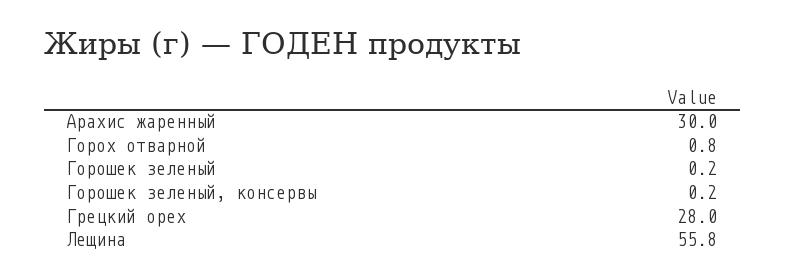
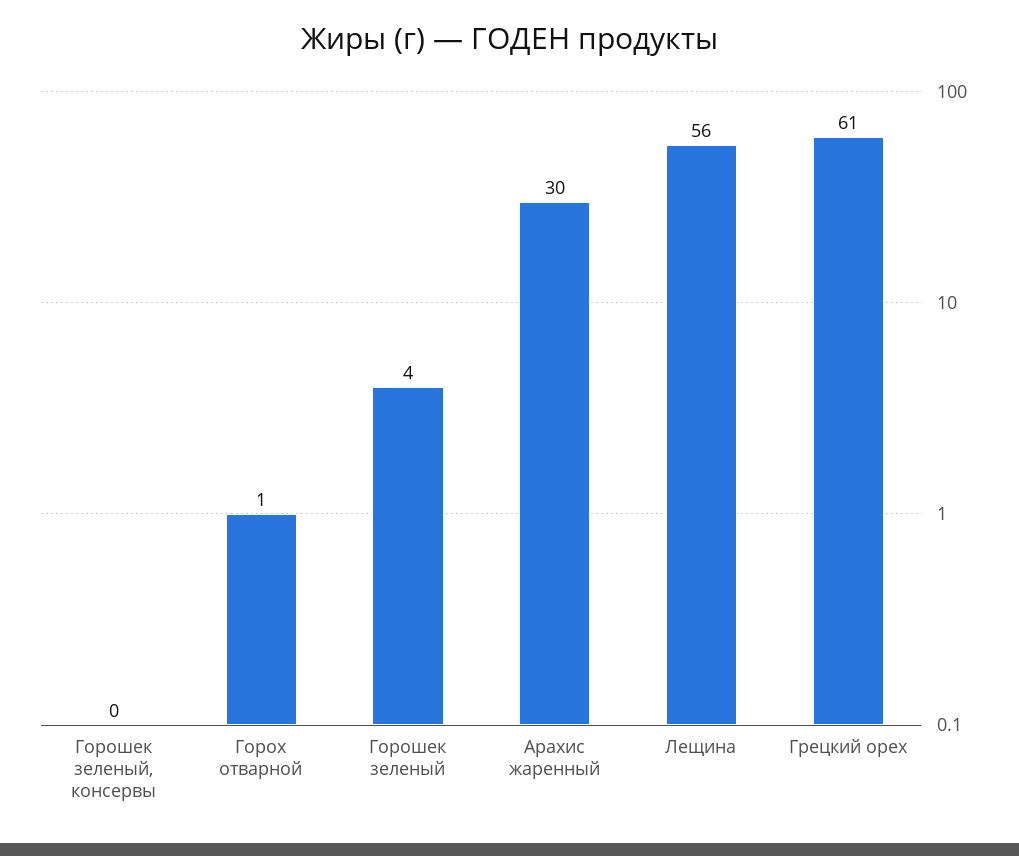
Горошек зеленый: 0.2 -> 4
Грецкий орех: 28 -> 61

